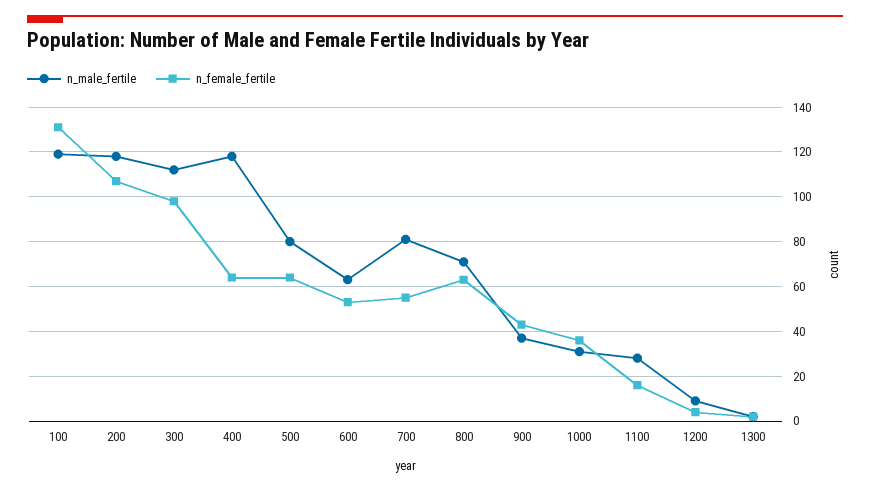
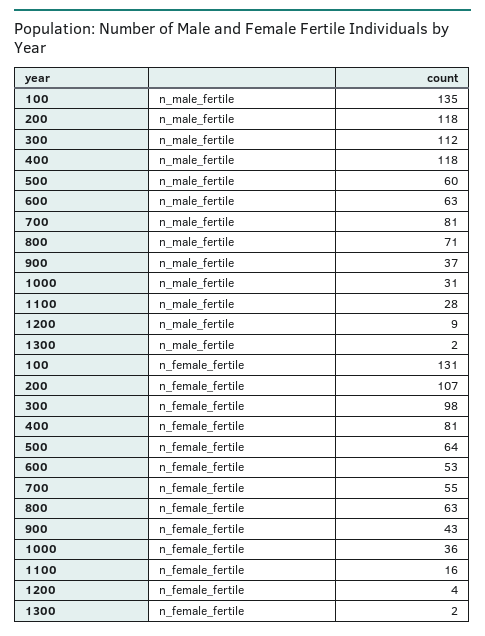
n_male_fertile, 100: 120 -> 135
n_female_fertile, 400: 65 -> 81
n_male_fertile, 500: 80 -> 60

